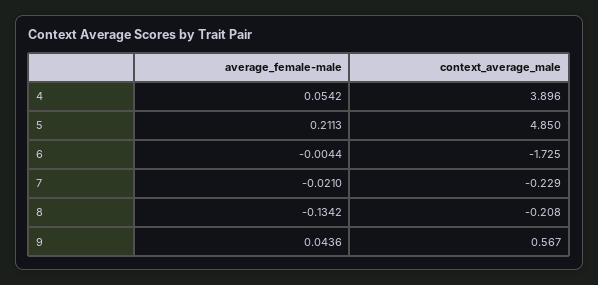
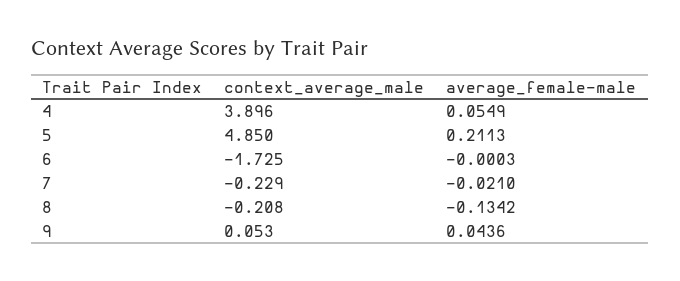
average_female-male, 4: 0.0542 -> 0.0549
average_female-male, 6: -0.0044 -> -0.0003
context_average_male, 9: 0.567 -> 0.053

